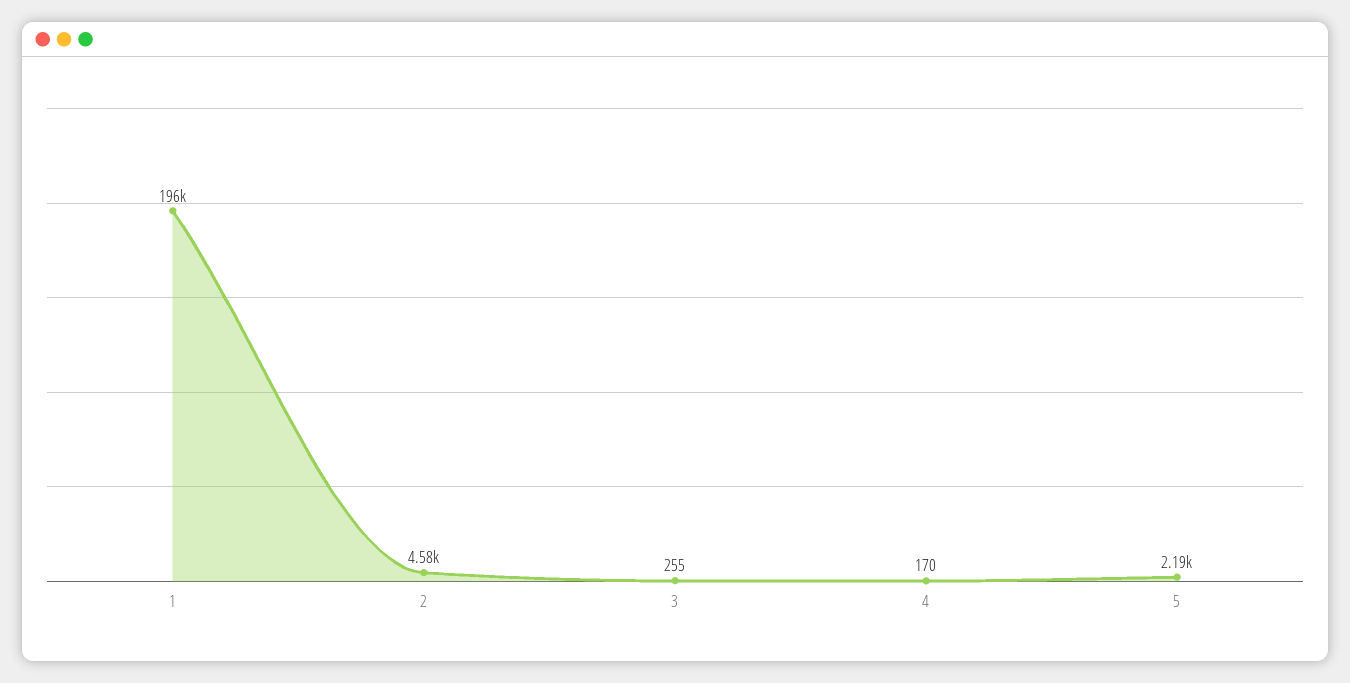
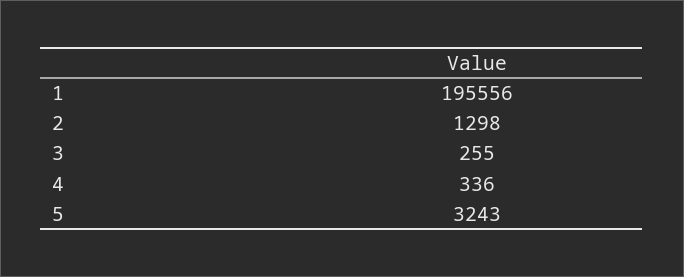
2: 4580 -> 1298
4: 170 -> 336
5: 2190 -> 3243

